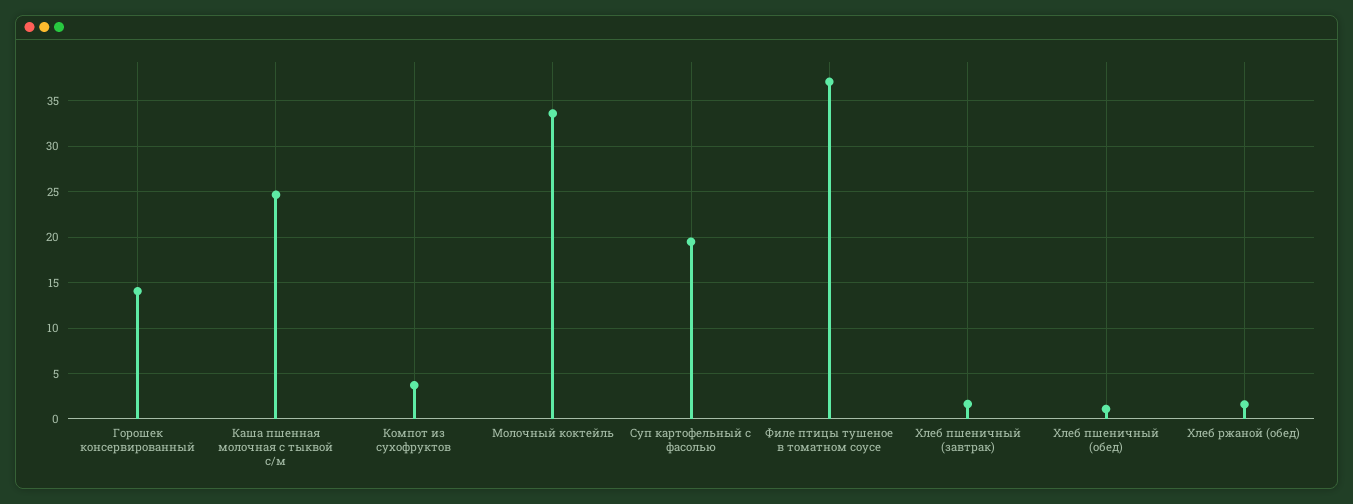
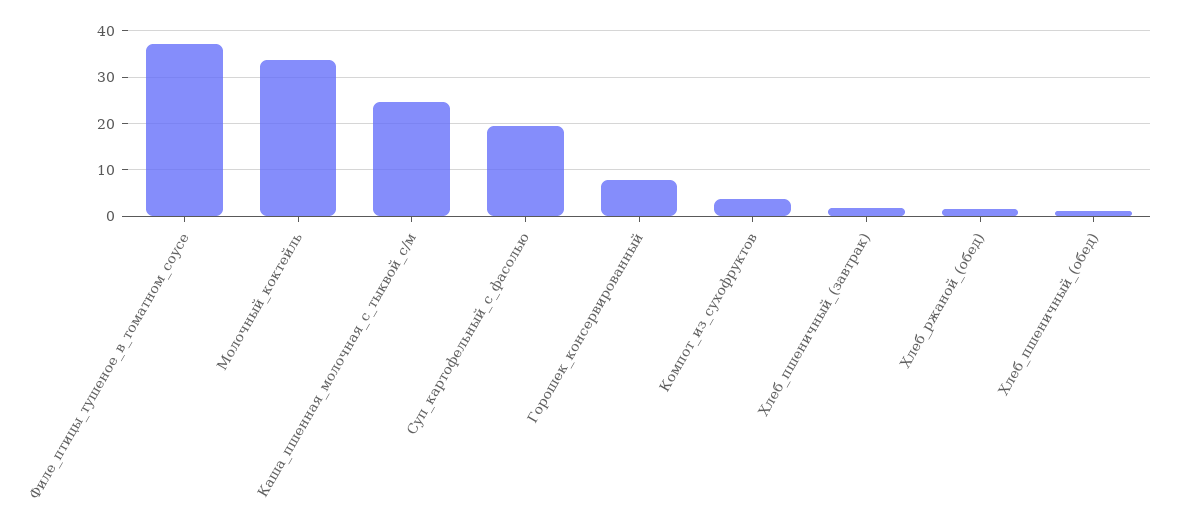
Горошек консервированный: 14 -> 8

